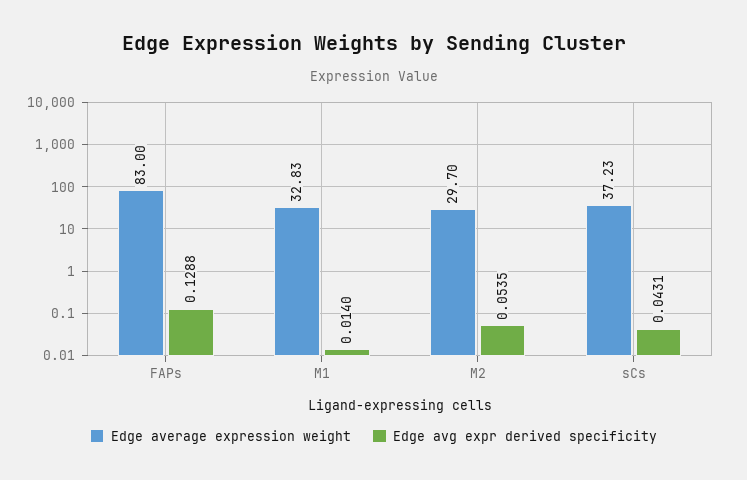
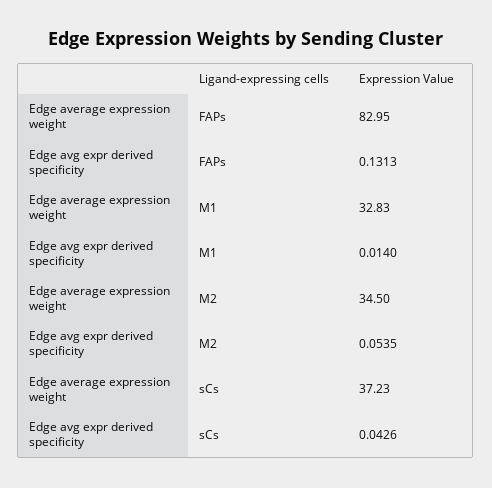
Edge average expression weight, FAPs: 83 -> 82.95
Edge avg expr derived specificity, FAPs: 0.1288 -> 0.1313
Edge average expression weight, M2: 29.7 -> 34.5
Edge avg expr derived specificity, sCs: 0.0431 -> 0.0426

